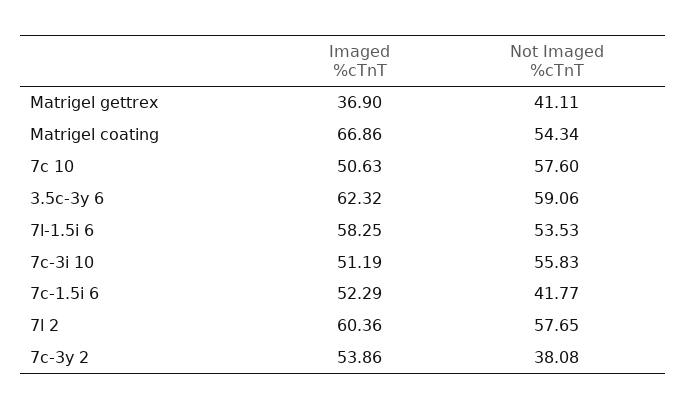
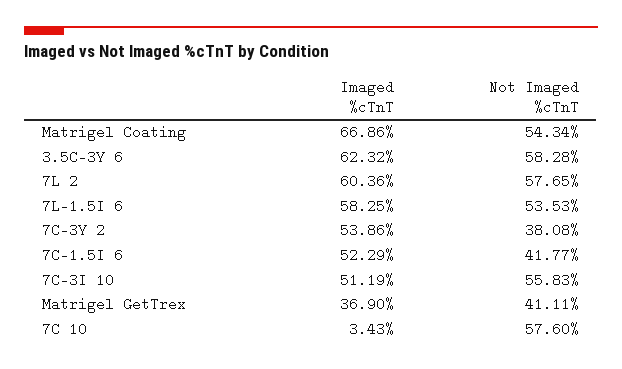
Imaged %cTnT, 7c 10: 50.63 -> 3.43
Not Imaged %cTnT, 3.5c-3y 6: 59.06 -> 58.28

